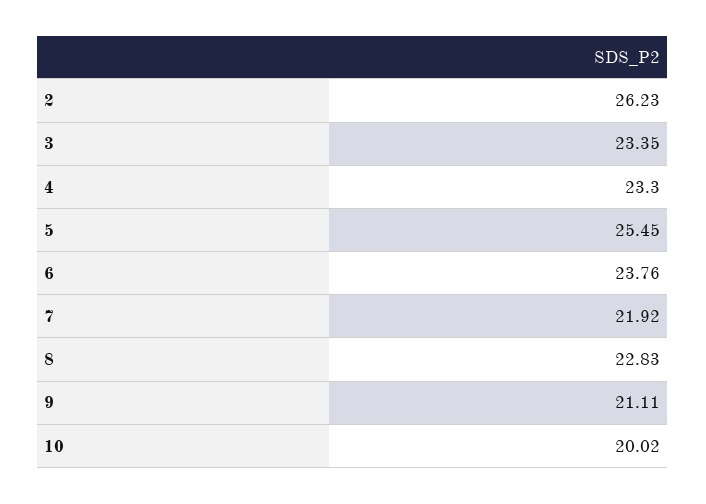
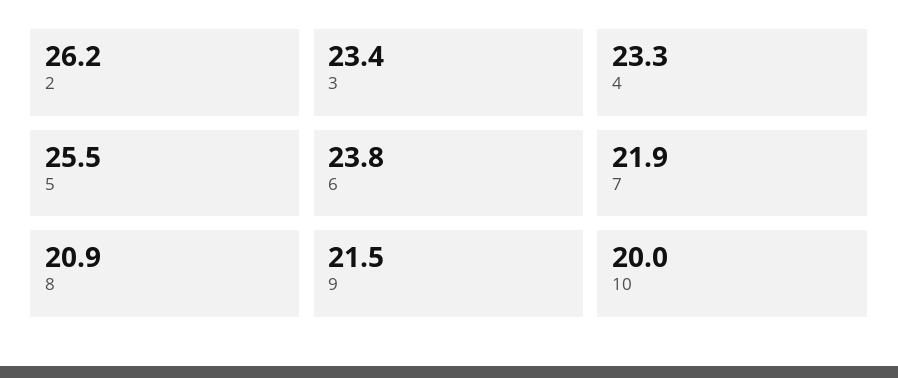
8: 22.83 -> 20.9
9: 21.11 -> 21.5

